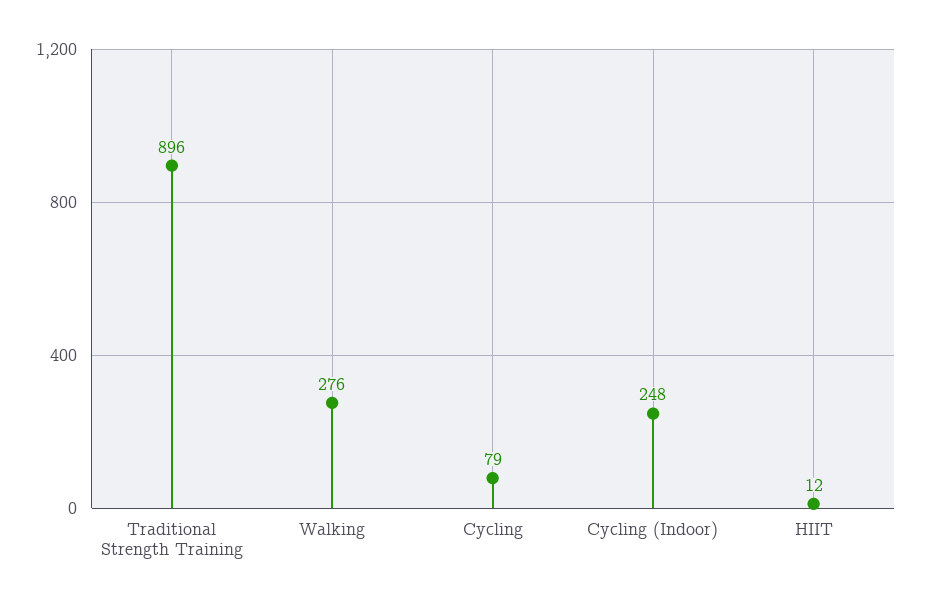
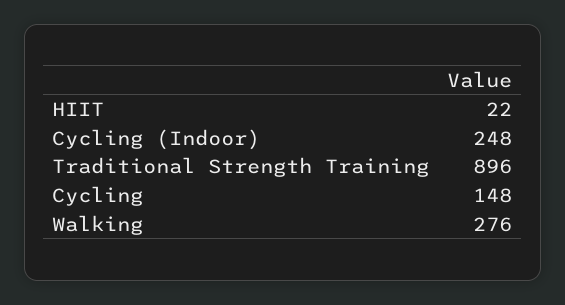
Cycling: 79 -> 148
HIIT: 12 -> 22

